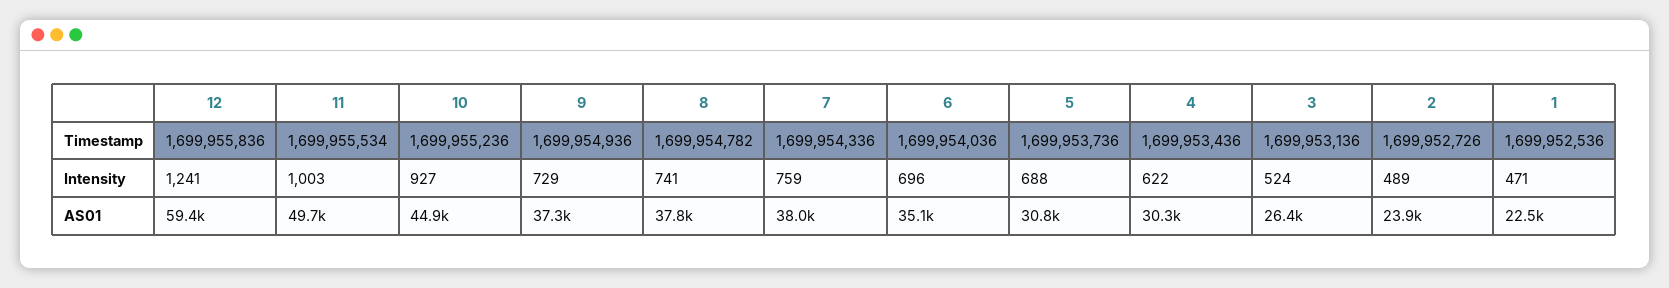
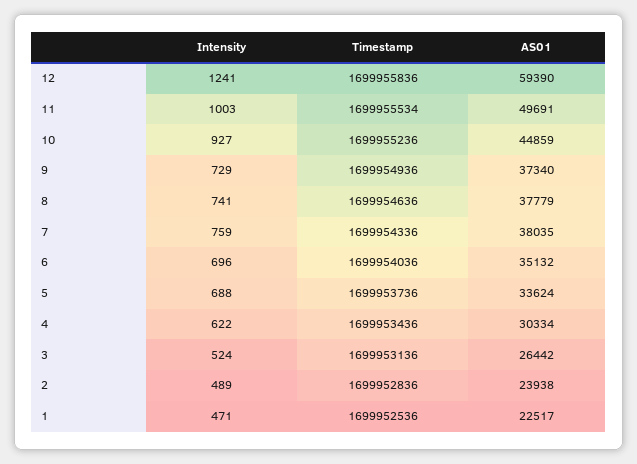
8, Timestamp: 1699954782 -> 1699954636
2, Timestamp: 1699952726 -> 1699952836
5, AS01: 30800 -> 33624

